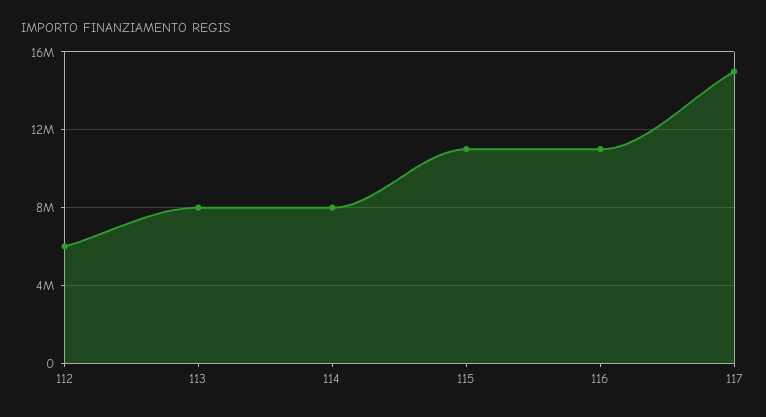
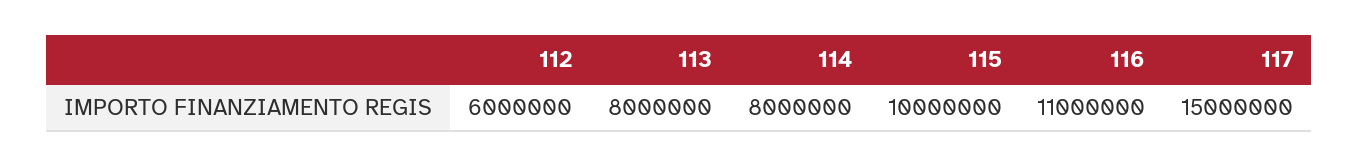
115: 11000000 -> 10000000

